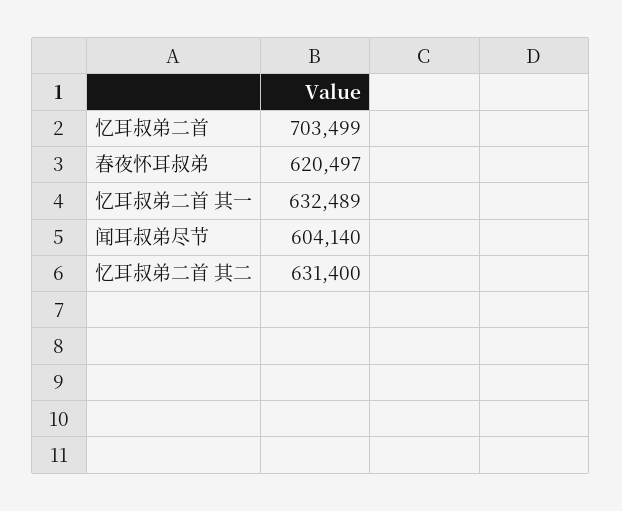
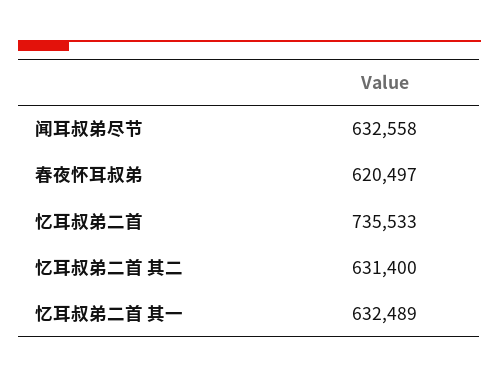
忆耳叔弟二首: 703499 -> 735533
闻耳叔弟尽节: 604140 -> 632558

